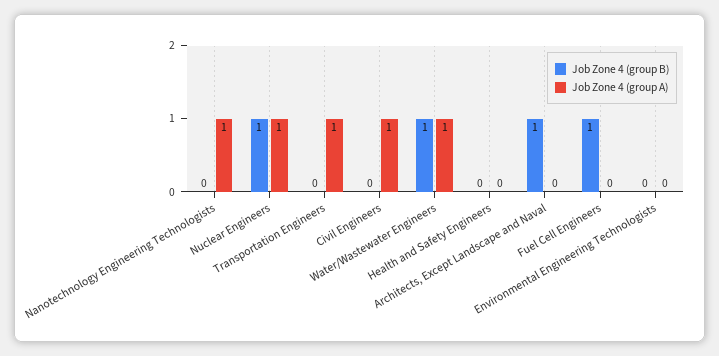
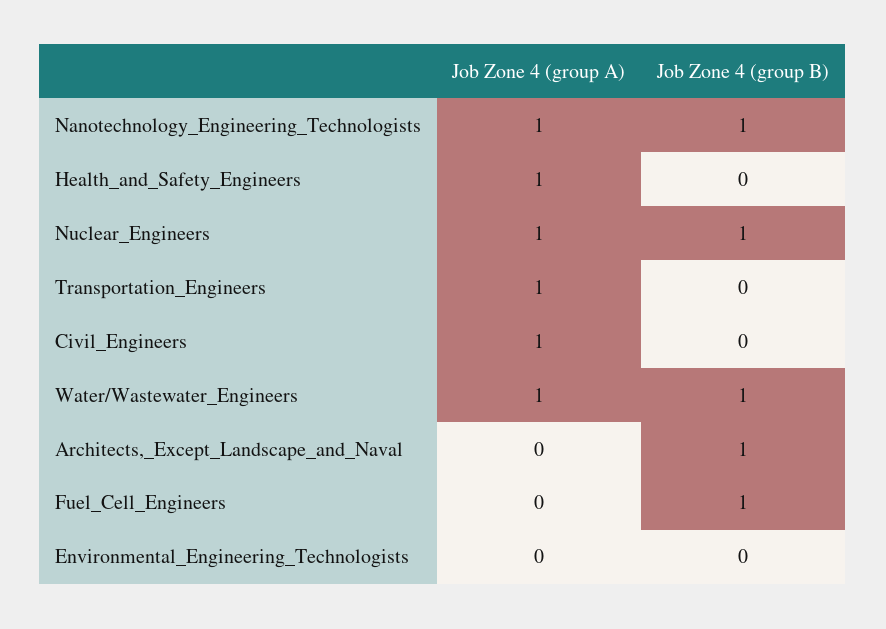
Job Zone 4 (group B), Nanotechnology Engineering Technologists: 0 -> 1
Job Zone 4 (group A), Health and Safety Engineers: 0 -> 1

